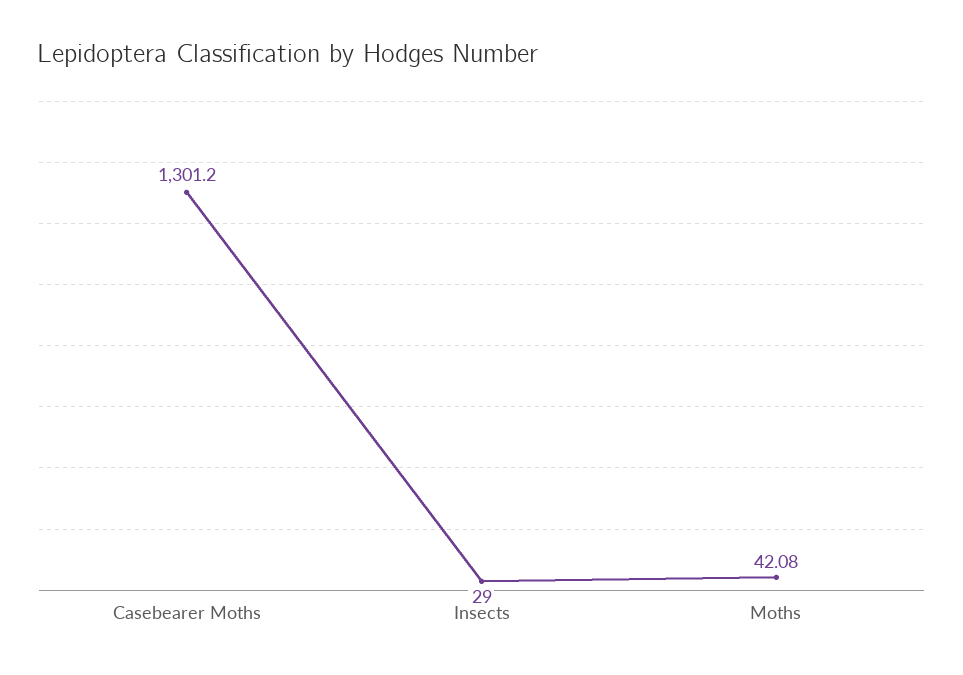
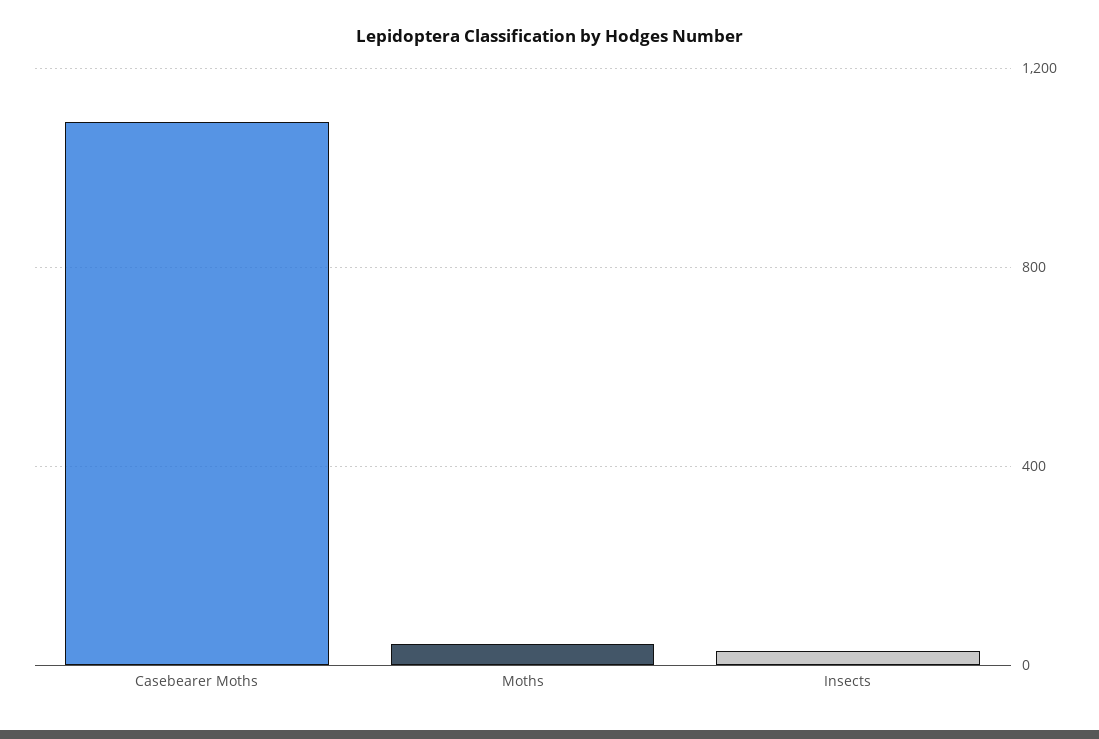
Casebearer Moths: 1301.2 -> 1100

